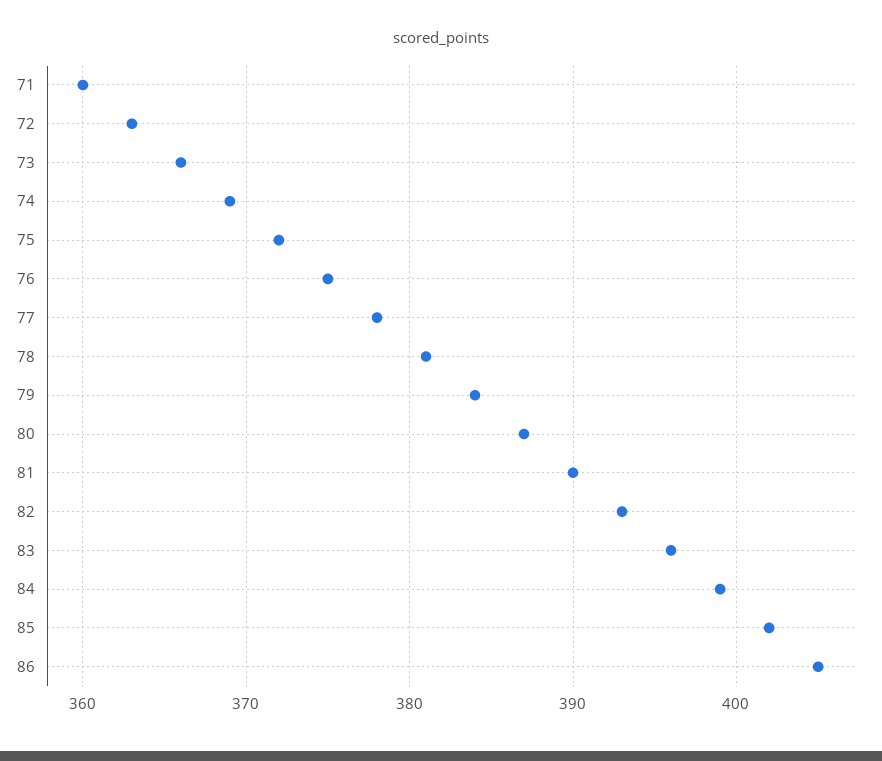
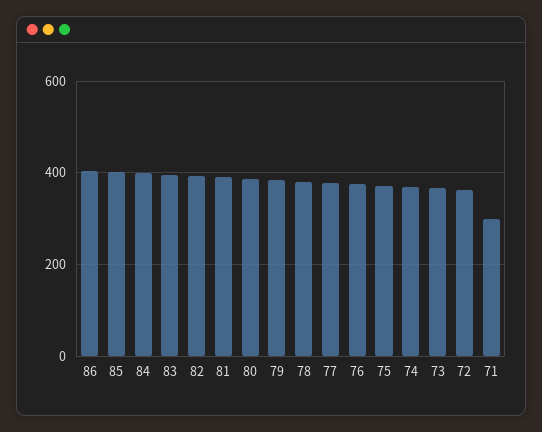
71: 360 -> 300

